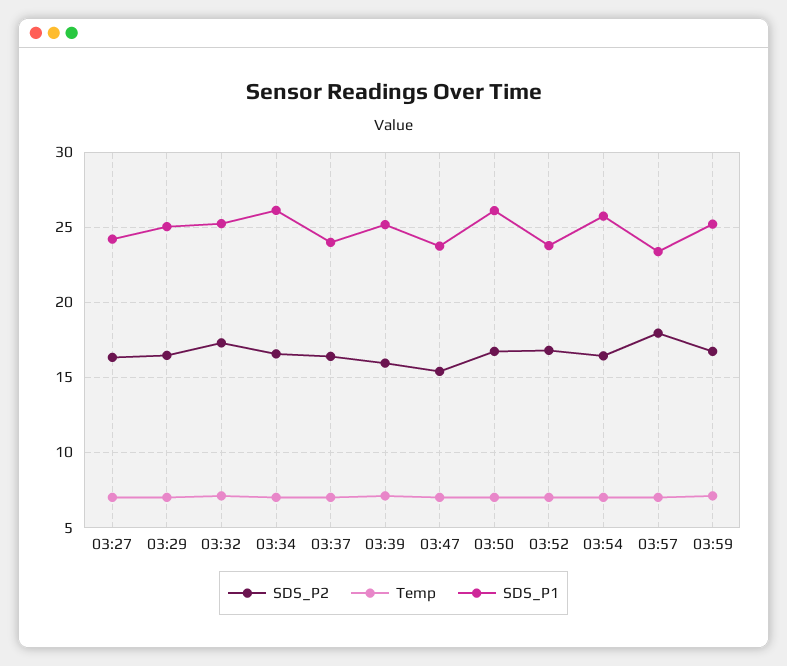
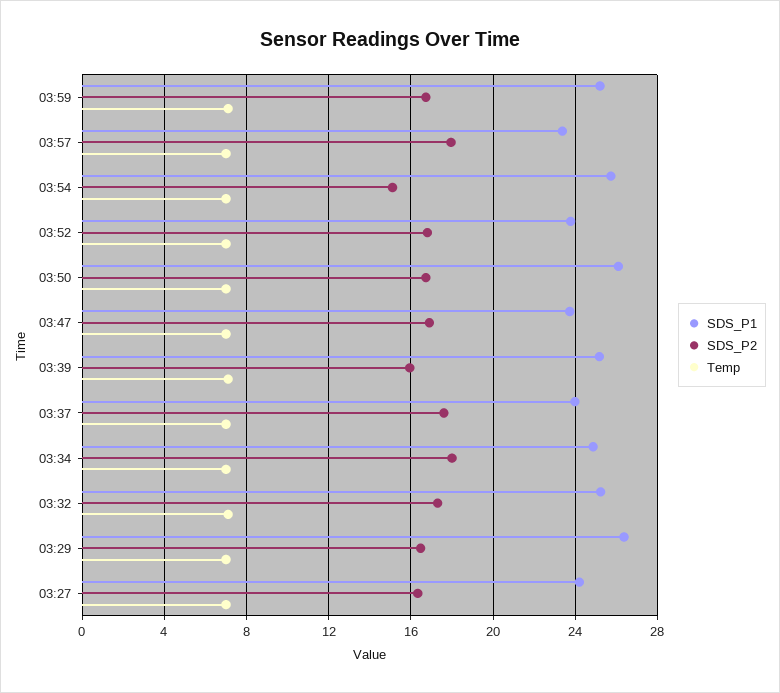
SDS_P1, 03:29: 25 -> 26.5
SDS_P2, 03:34: 16.5 -> 18
SDS_P1, 03:34: 26 -> 25
SDS_P2, 03:37: 16.5 -> 17.5
SDS_P2, 03:47: 15.5 -> 17
SDS_P2, 03:54: 16.5 -> 15

